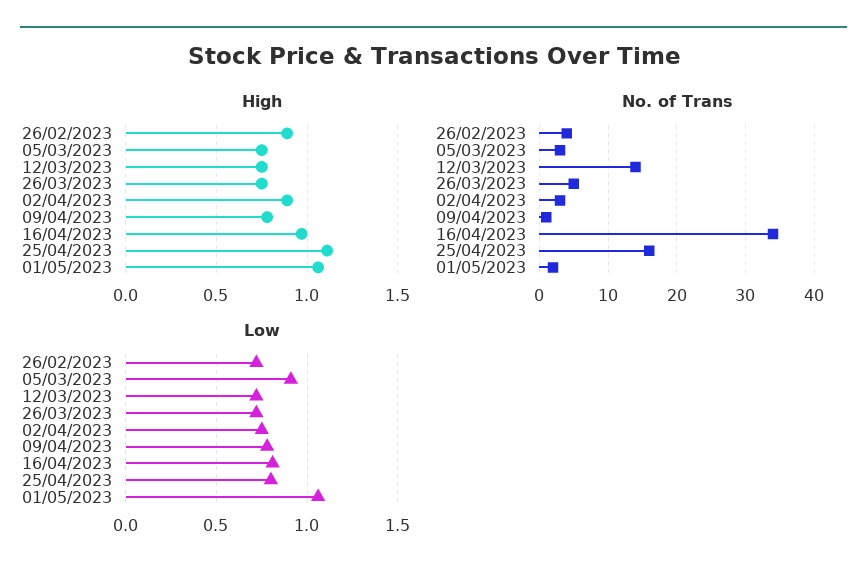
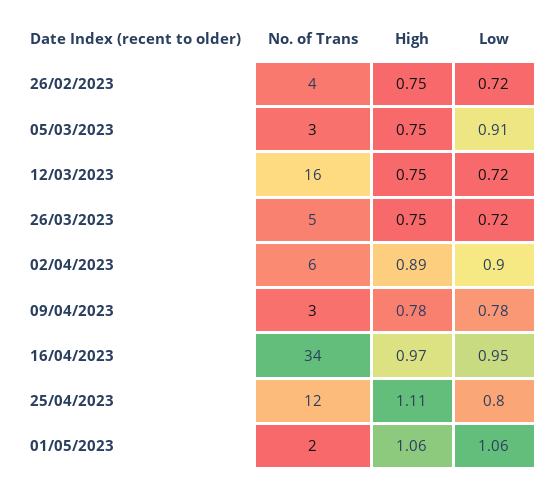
High, 26/02/2023: 0.9 -> 0.75
No. of Trans, 12/03/2023: 14 -> 16
No. of Trans, 02/04/2023: 3 -> 6
No. of Trans, 09/04/2023: 1 -> 3
No. of Trans, 25/04/2023: 16 -> 12
Low, 02/04/2023: 0.75 -> 0.9
Low, 16/04/2023: 0.8 -> 0.95

